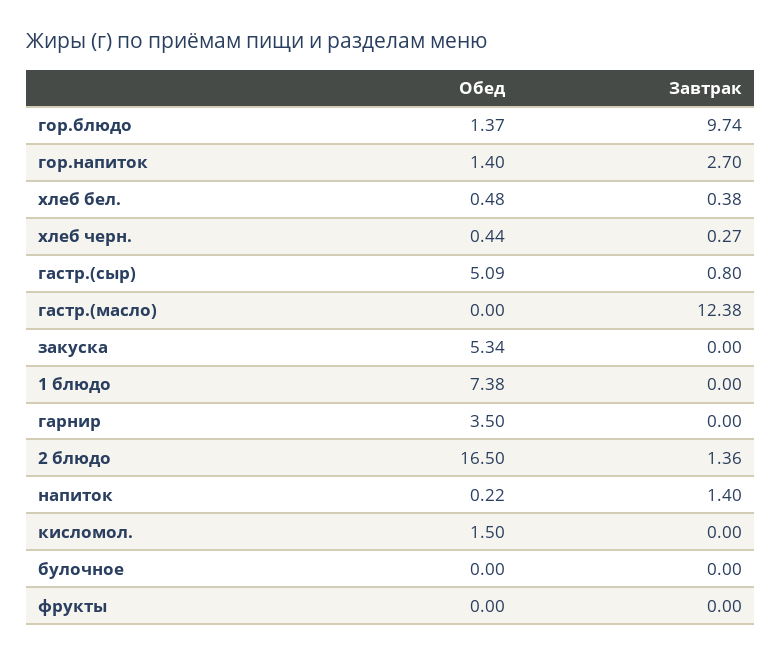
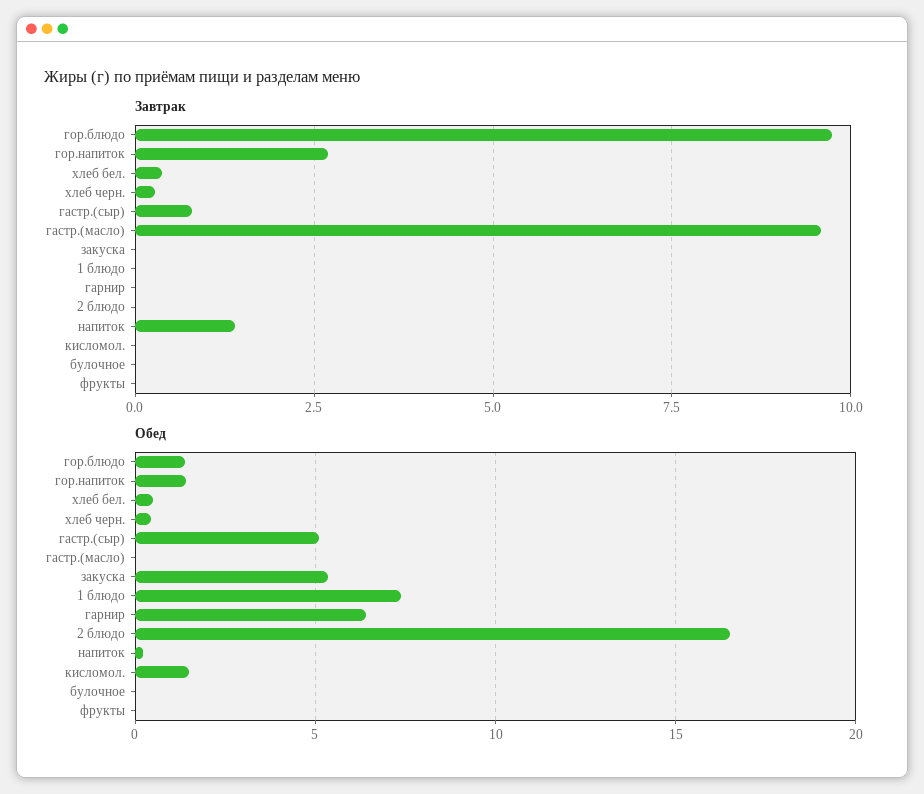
Завтрак, гастр.(масло): 12.38 -> 9.5
Обед, гарнир: 3.5 -> 6.5
Завтрак, 2 блюдо: 1.36 -> 0

